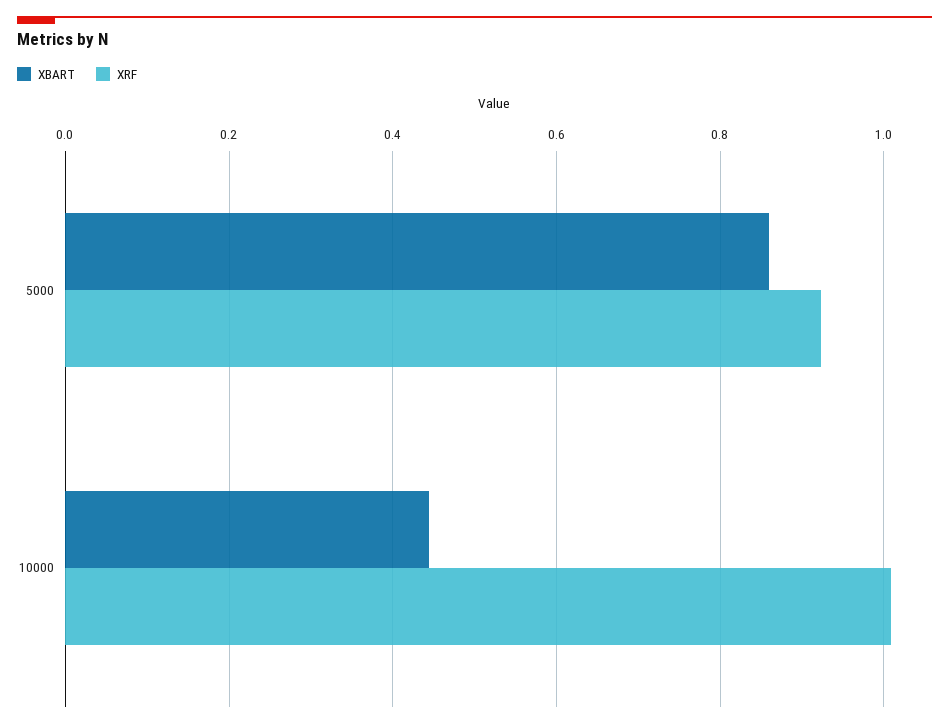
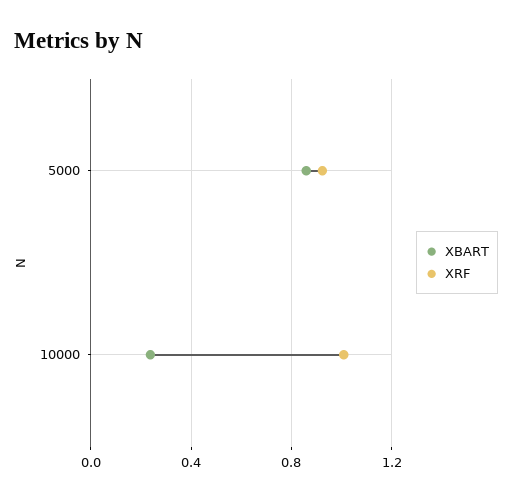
XBART, 10000: 0.44 -> 0.25

